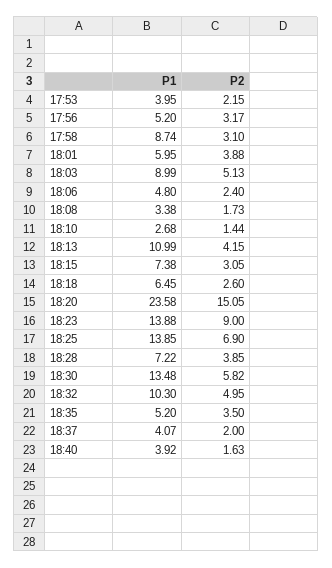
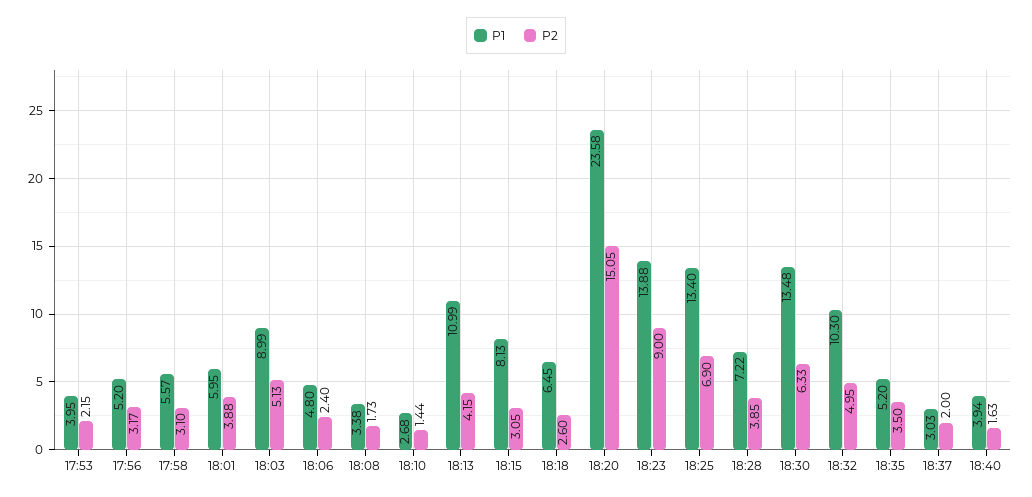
P1, 17:58: 8.74 -> 5.57
P1, 18:15: 7.38 -> 8.13
P1, 18:25: 13.85 -> 13.4
P2, 18:30: 5.82 -> 6.33
P1, 18:37: 4.07 -> 3.03
P1, 18:40: 3.92 -> 3.94

